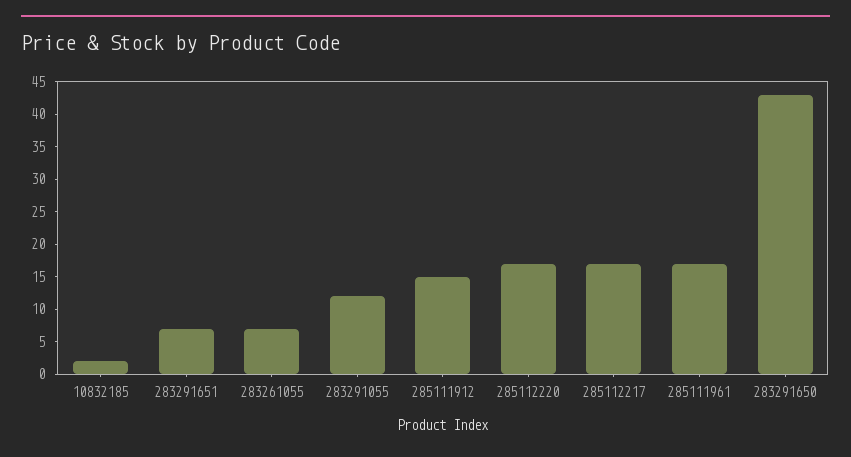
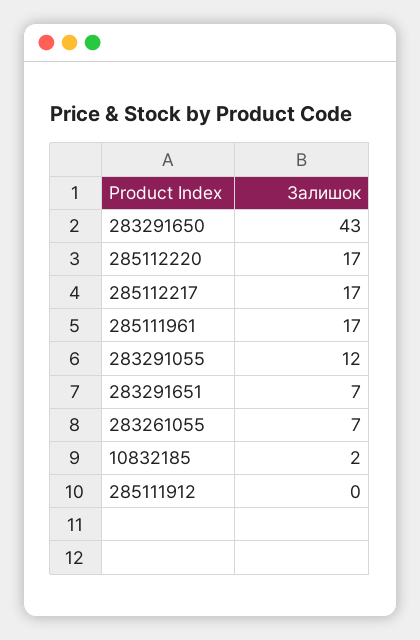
285111912: 15 -> 0

